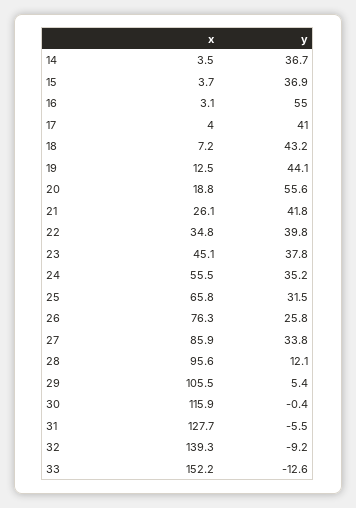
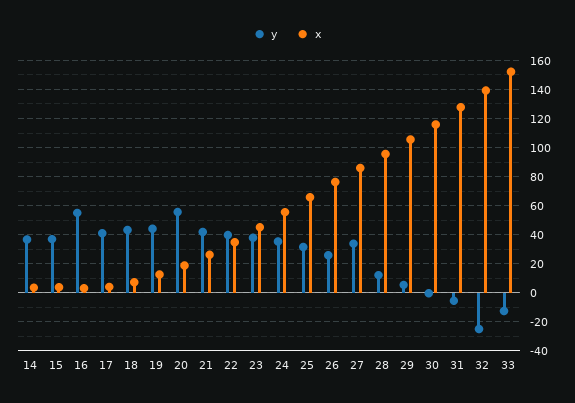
y, 32: -9.2 -> -25

